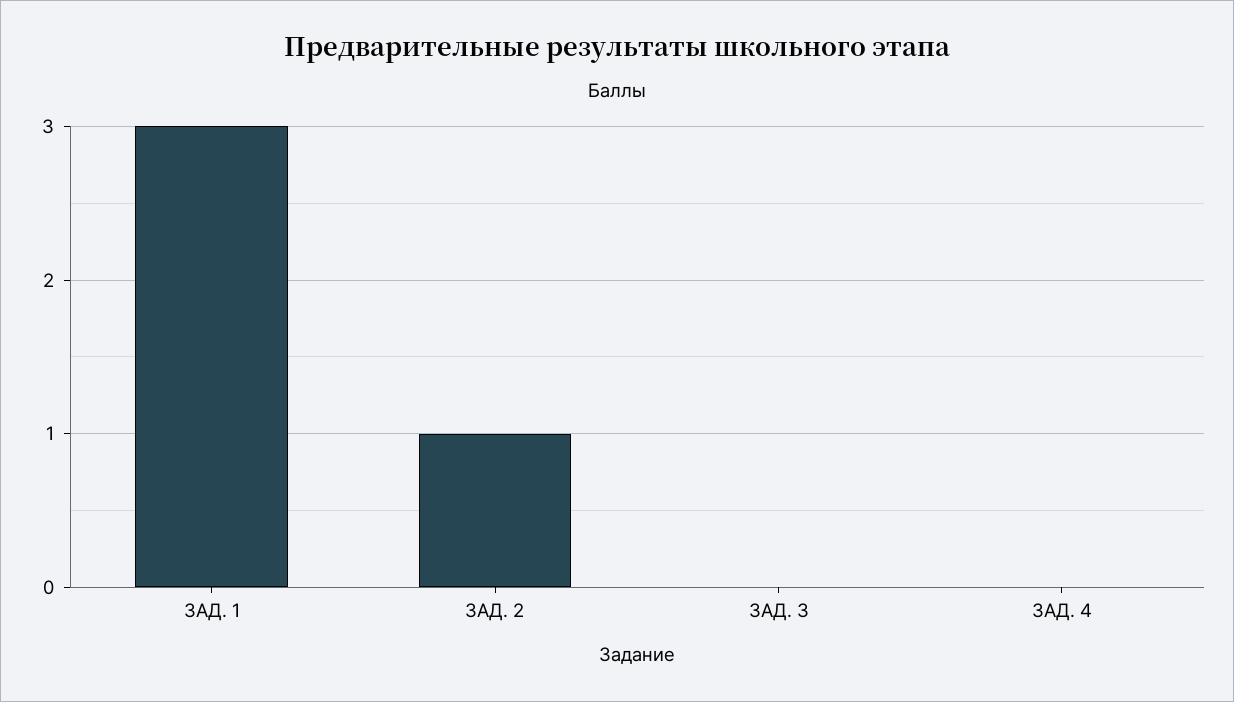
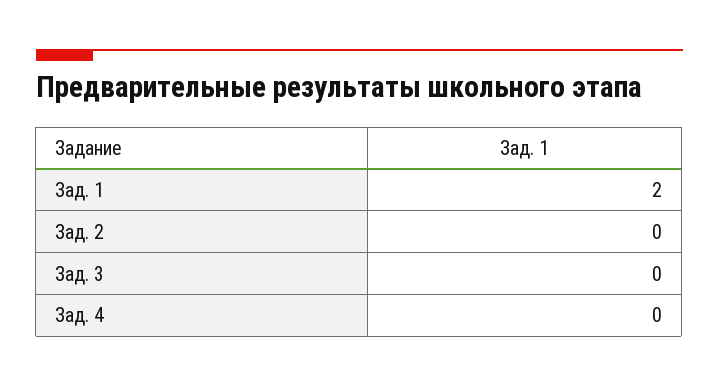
ЗАД. 1: 3 -> 2
ЗАД. 2: 1 -> 0

